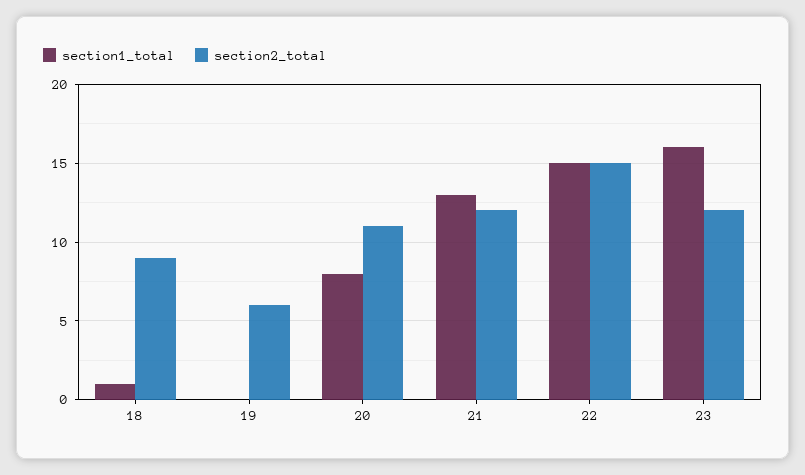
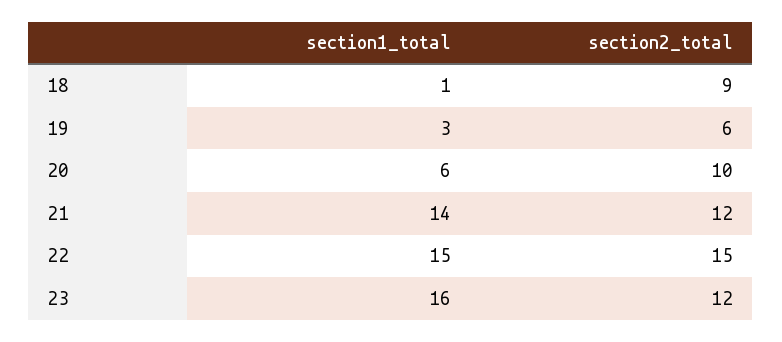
section1_total, 19: 0 -> 3
section1_total, 20: 8 -> 6
section2_total, 20: 11 -> 10
section1_total, 21: 13 -> 14

